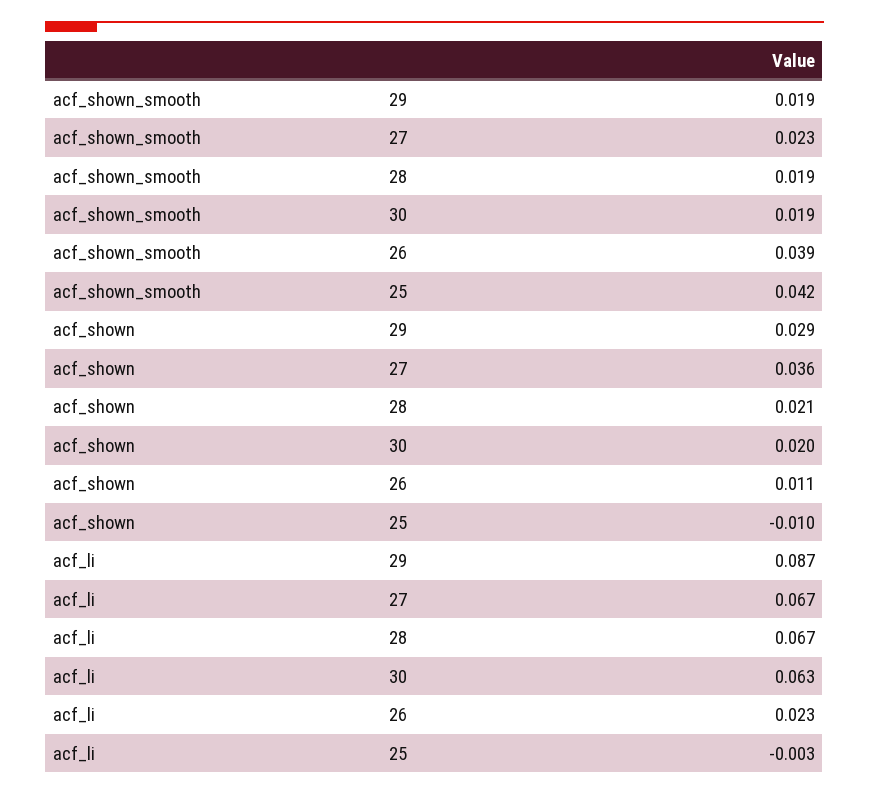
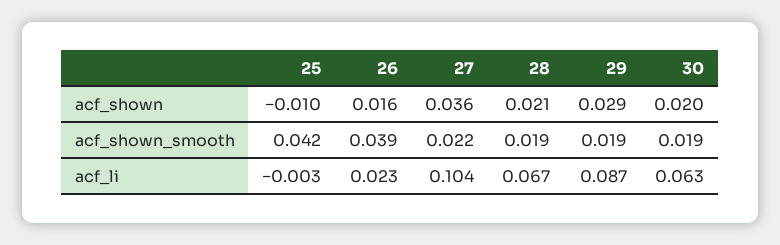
acf_shown_smooth, 27: 0.023 -> 0.022
acf_shown, 26: 0.011 -> 0.016
acf_li, 27: 0.067 -> 0.104

